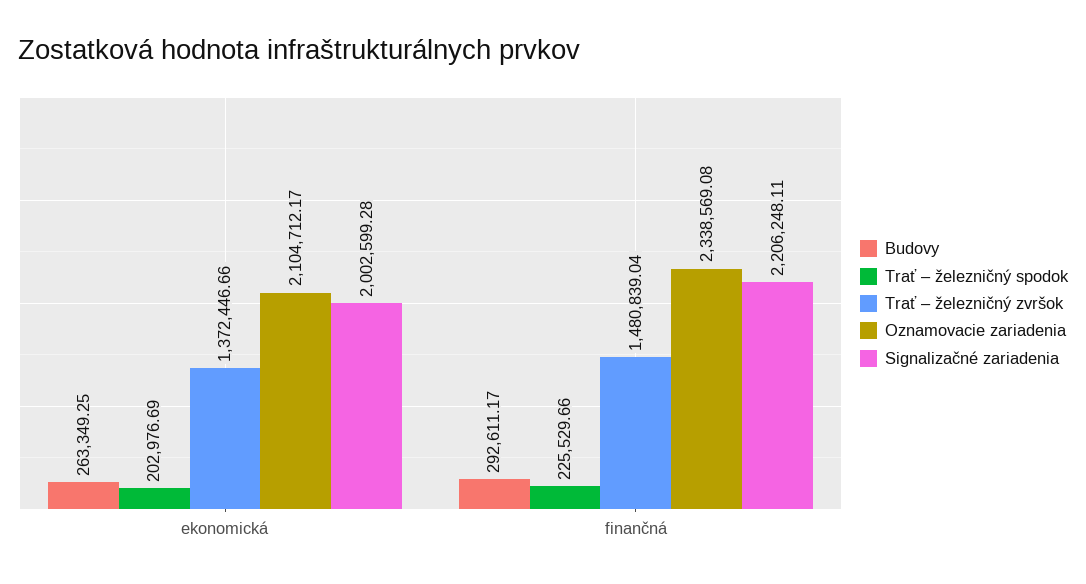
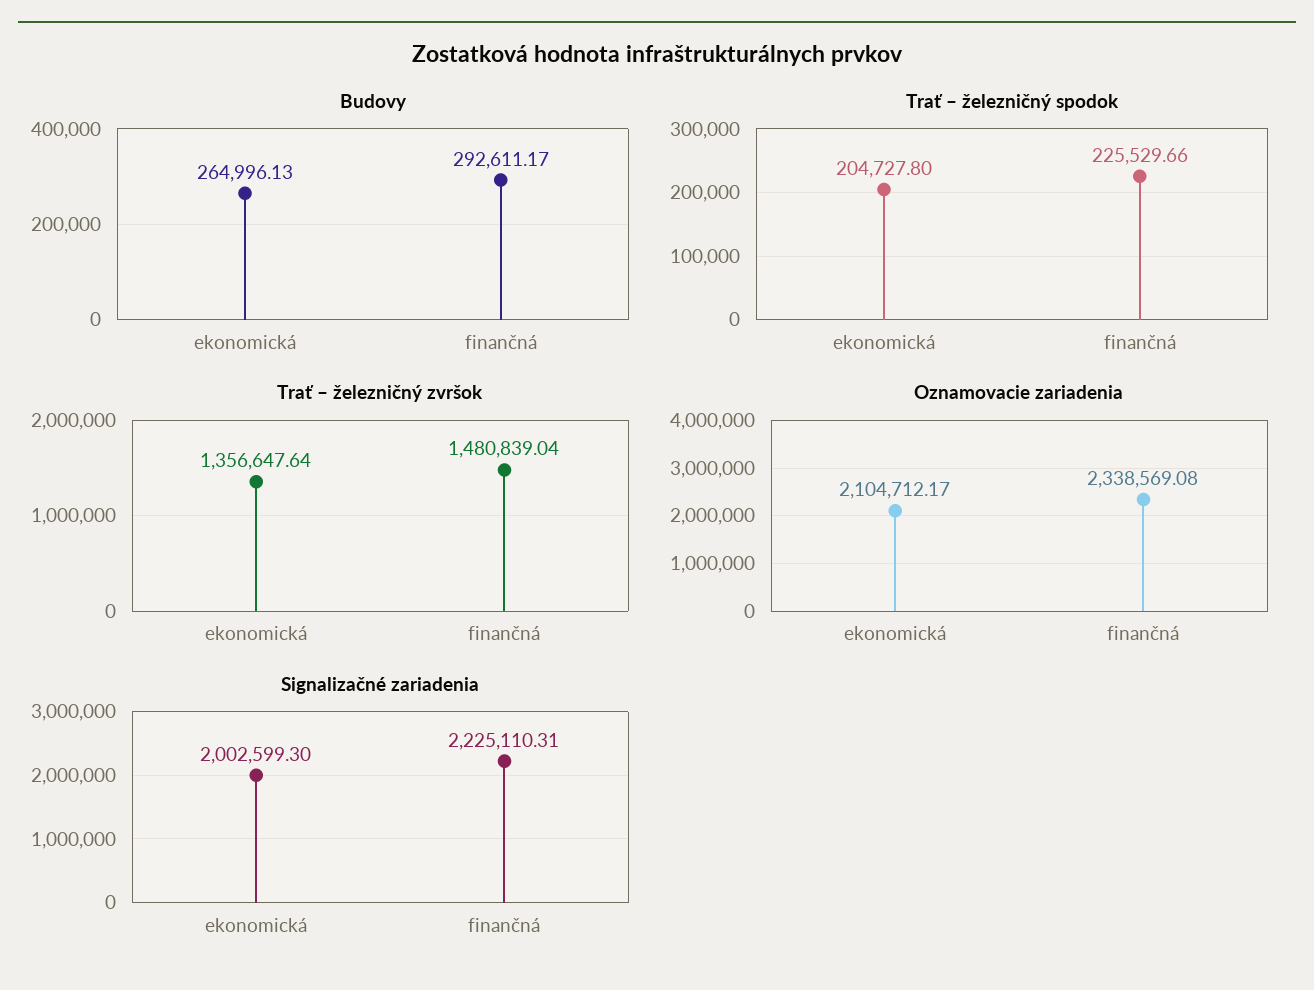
Budovy, ekonomická: 263349.25 -> 264996.13
Trať – železničný spodok, ekonomická: 202976.69 -> 204727.8
Trať – železničný zvršok, ekonomická: 1372446.66 -> 1356647.64
Signalizačné zariadenia, ekonomická: 2002599.28 -> 2002599.3
Signalizačné zariadenia, finančná: 2206248.11 -> 2225110.31

